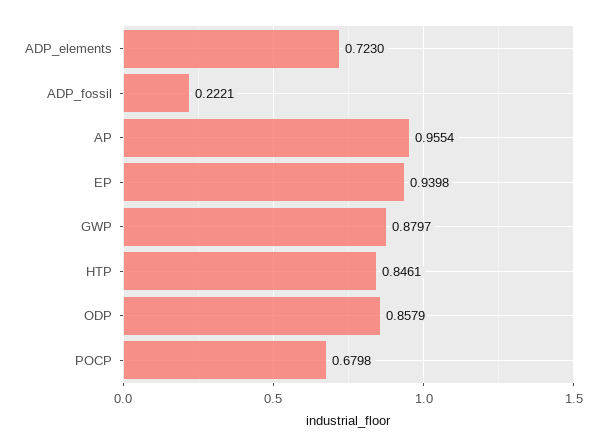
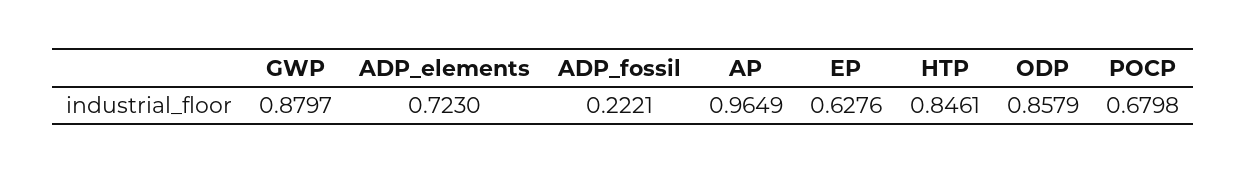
AP: 0.9554 -> 0.9649
EP: 0.9398 -> 0.6276

